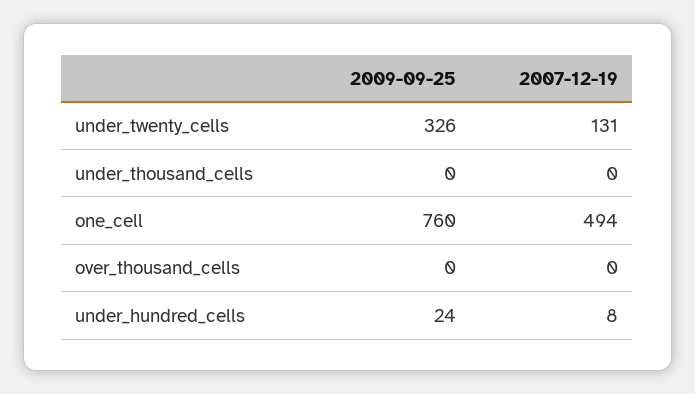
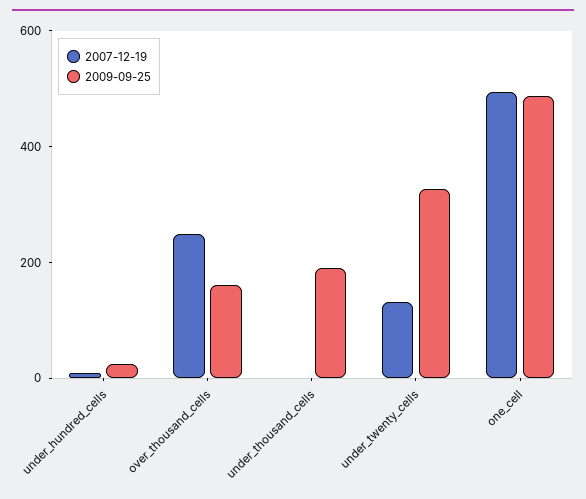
2009-09-25, under_thousand_cells: 0 -> 200
2009-09-25, one_cell: 760 -> 500
2009-09-25, over_thousand_cells: 0 -> 150
2007-12-19, over_thousand_cells: 0 -> 250

